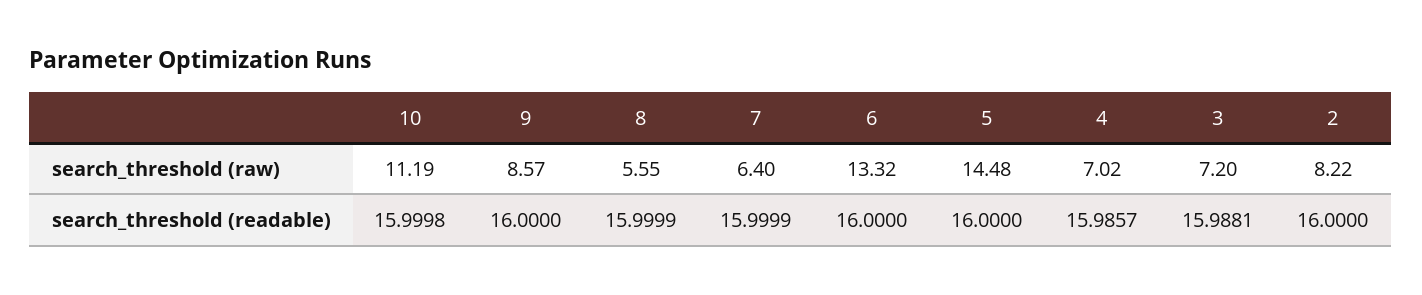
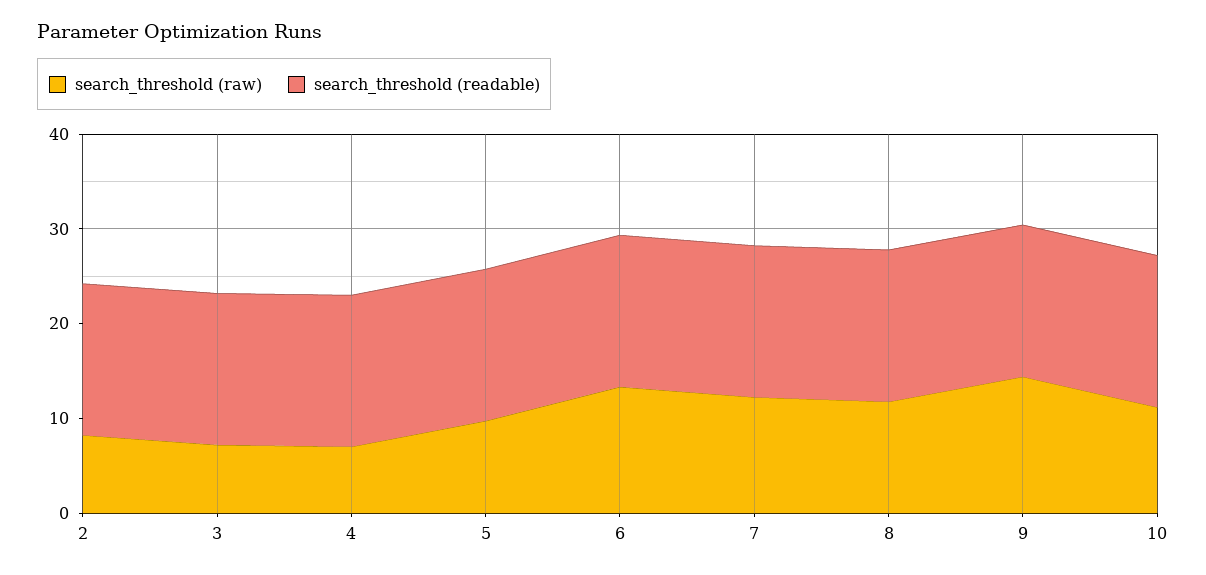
search_threshold (raw), 9: 8.57 -> 14
search_threshold (raw), 8: 5.55 -> 12
search_threshold (raw), 7: 6.4 -> 12
search_threshold (raw), 5: 14.48 -> 10

